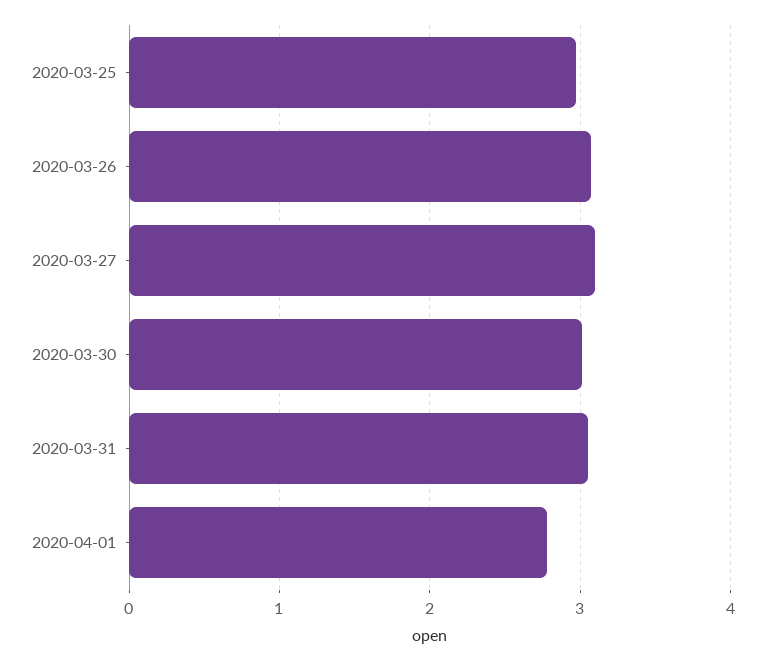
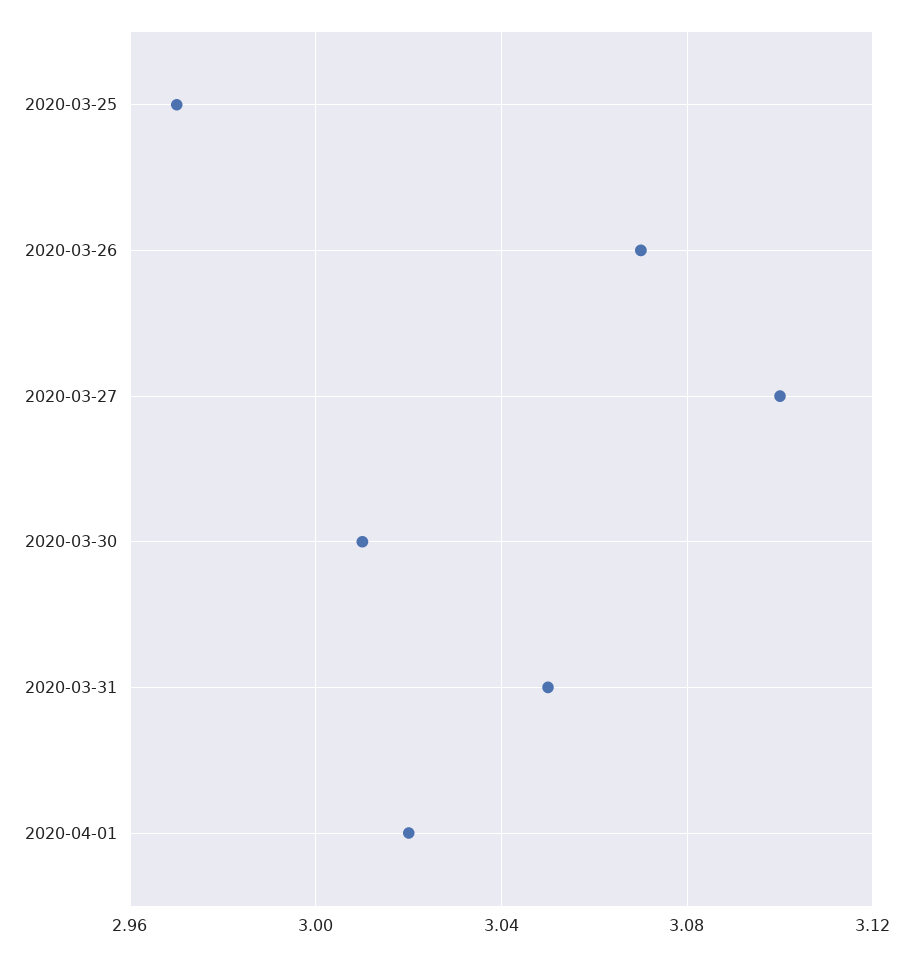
2020-04-01: 2.8 -> 3.02

